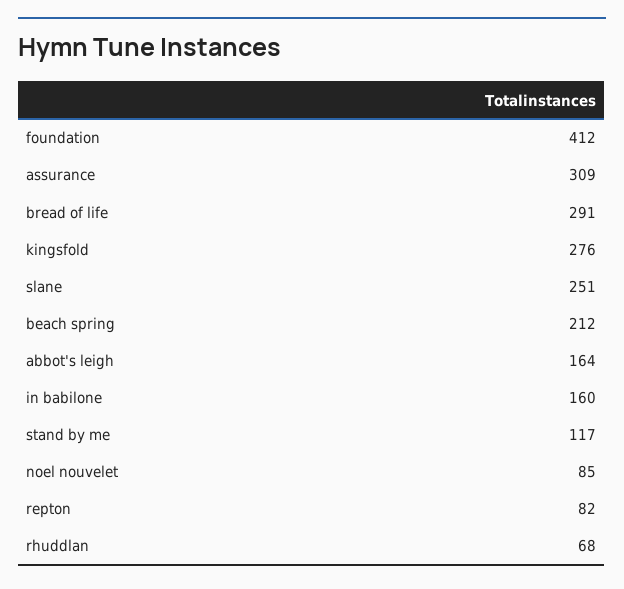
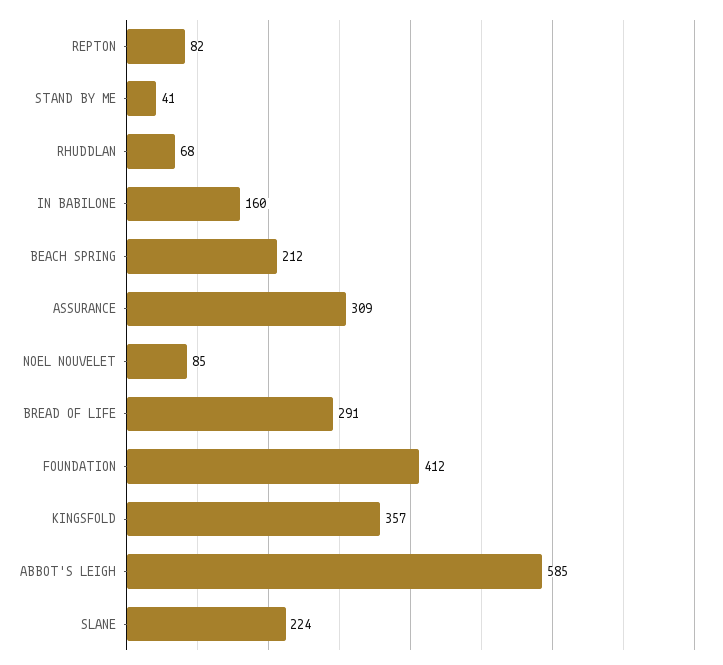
kingsfold: 276 -> 357
slane: 251 -> 224
abbot's leigh: 164 -> 585
stand by me: 117 -> 41

